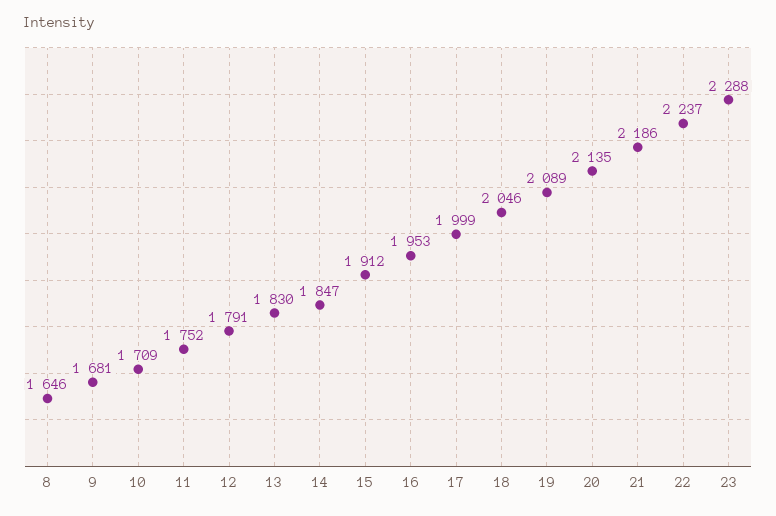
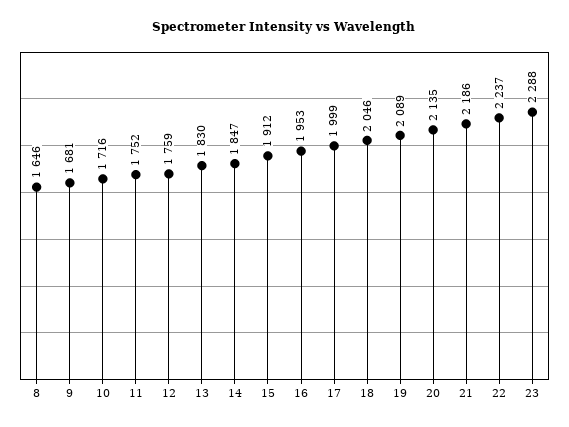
10: 1709 -> 1716
12: 1791 -> 1759

